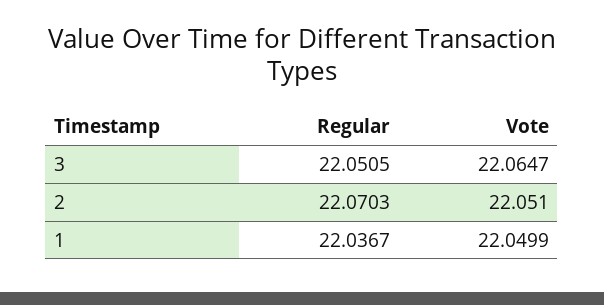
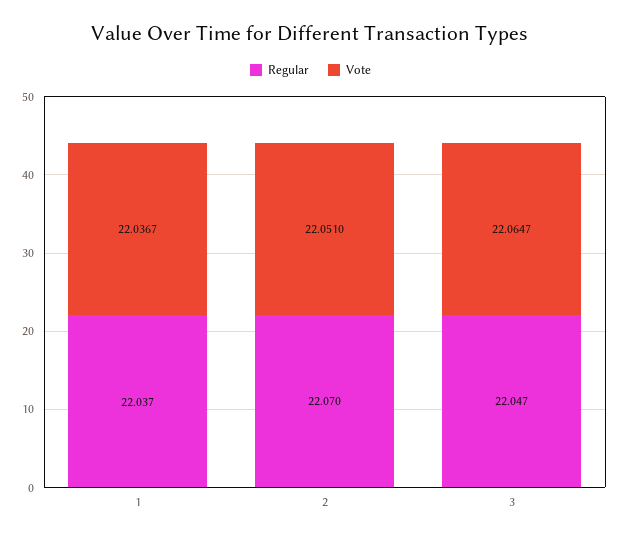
Regular, 3: 22.0505 -> 22.047
Vote, 1: 22.0499 -> 22.0367

